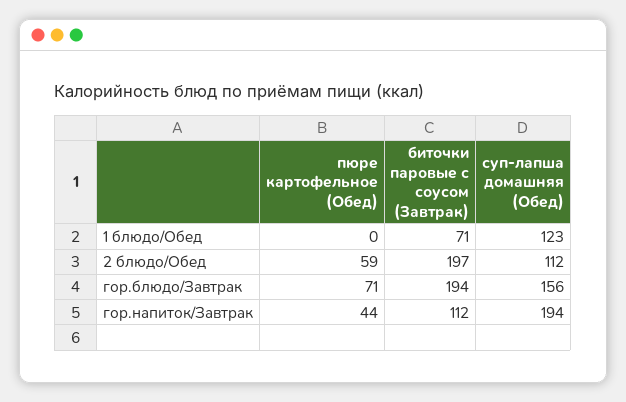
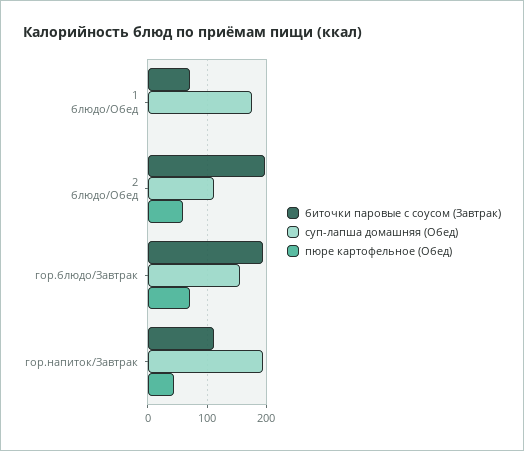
суп-лапша домашняя (Обед), 1 блюдо/Обед: 123 -> 180

